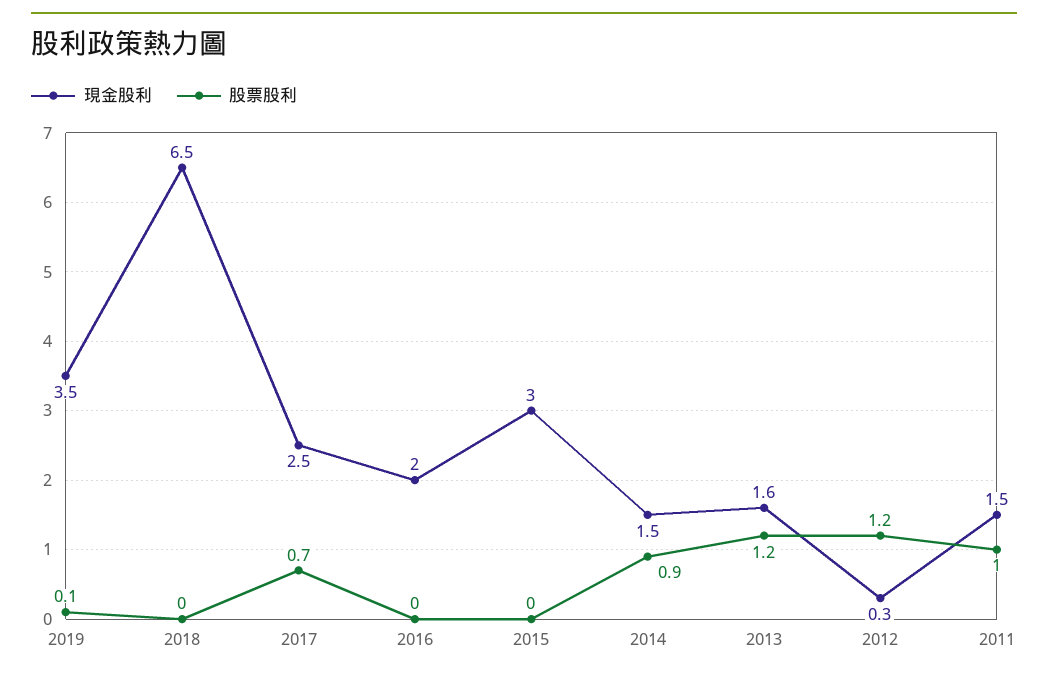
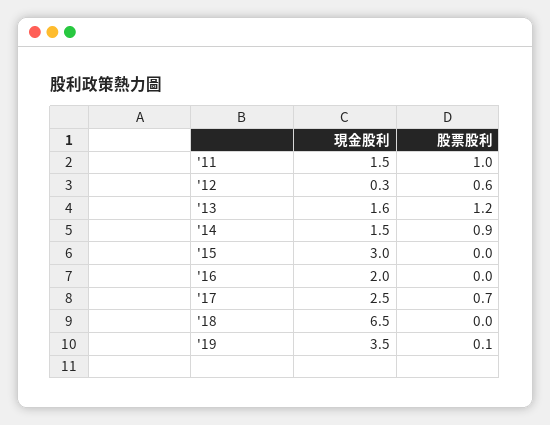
股票股利, 2012: 1.2 -> 0.6

